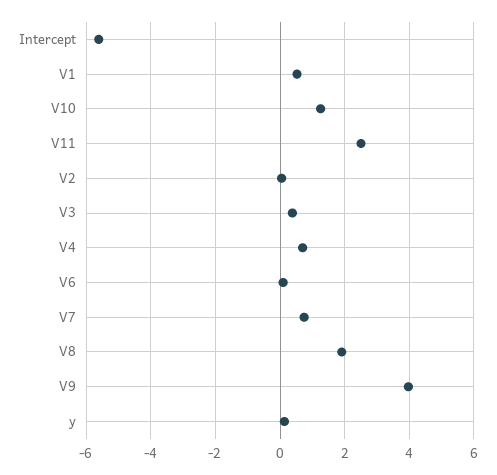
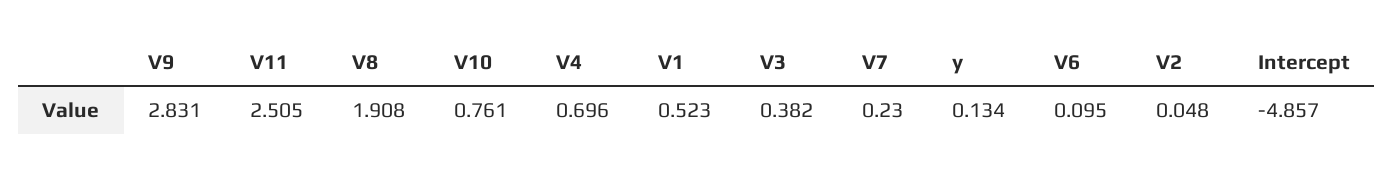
Intercept: -5.6 -> -4.857
V10: 1.2 -> 0.761
V7: 0.8 -> 0.23
V9: 4 -> 2.831

